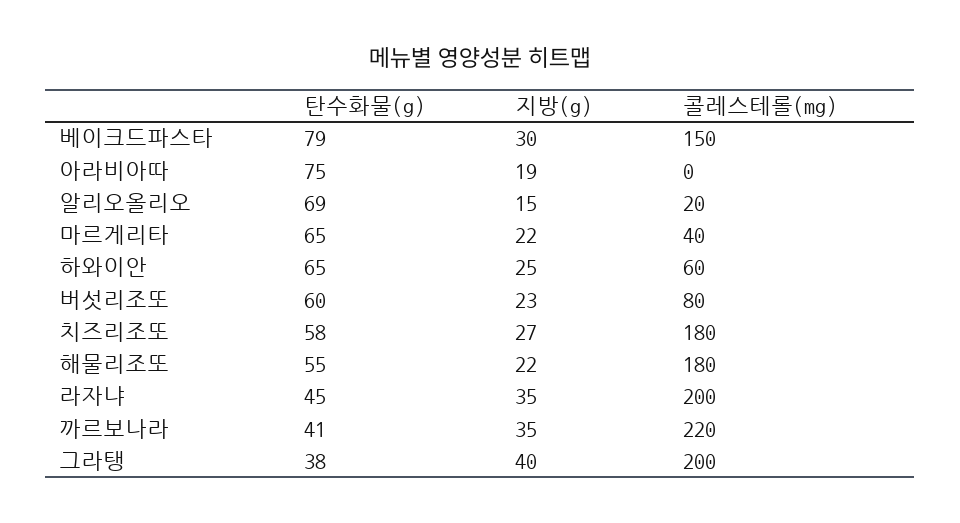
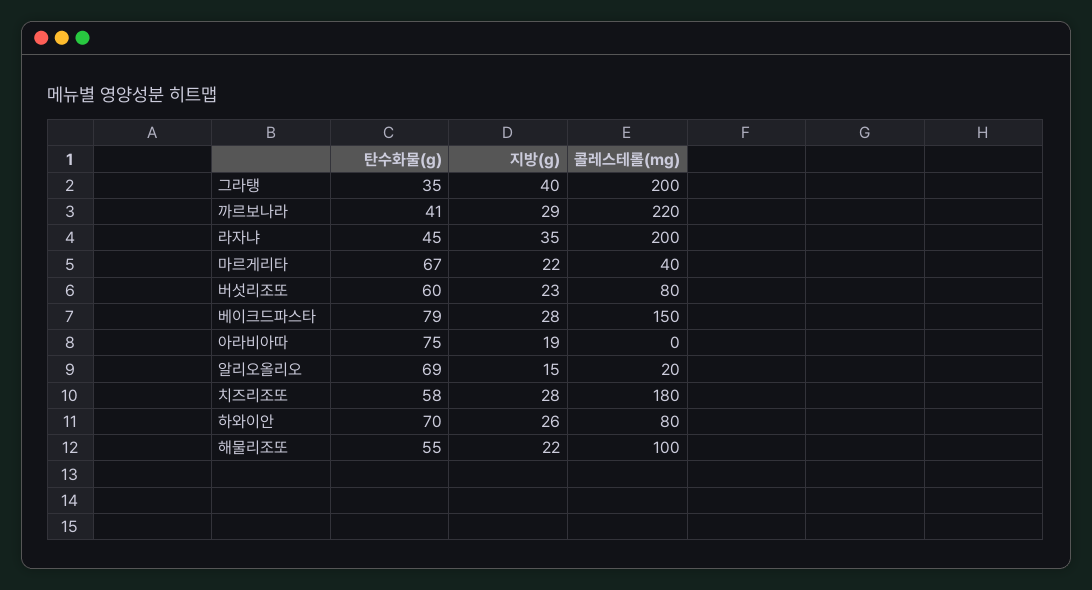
지방(g), 베이크드파스타: 30 -> 28
탄수화물(g), 마르게리타: 65 -> 67
탄수화물(g), 하와이안: 65 -> 70
지방(g), 하와이안: 25 -> 26
콜레스테롤(mg), 하와이안: 60 -> 80
지방(g), 치즈리조또: 27 -> 28
콜레스테롤(mg), 해물리조또: 180 -> 100
지방(g), 까르보나라: 35 -> 29
탄수화물(g), 그라탱: 38 -> 35

